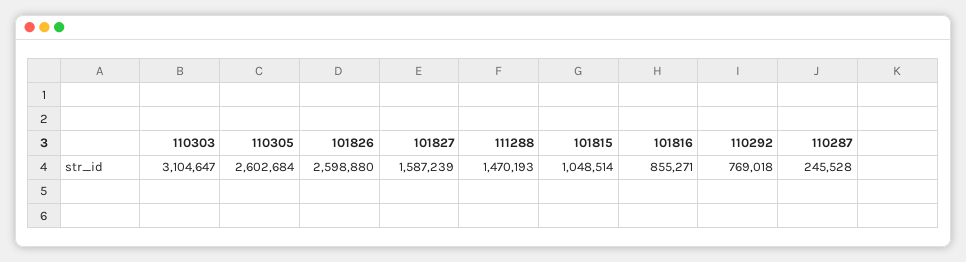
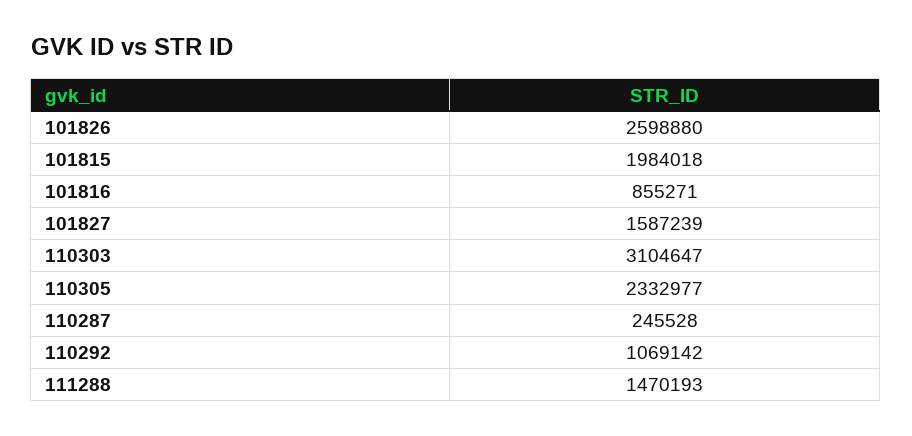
110305: 2602684 -> 2332977
101815: 1048514 -> 1984018
110292: 769018 -> 1069142

